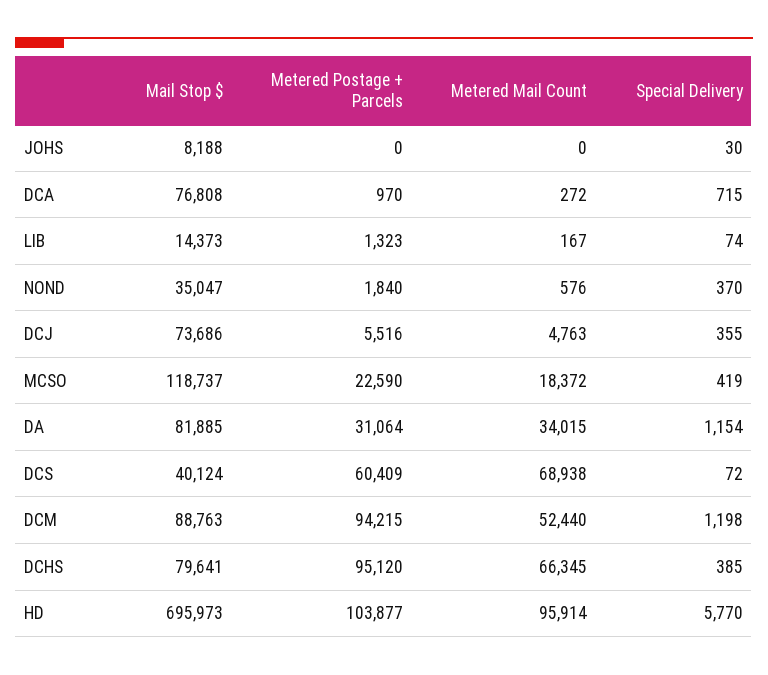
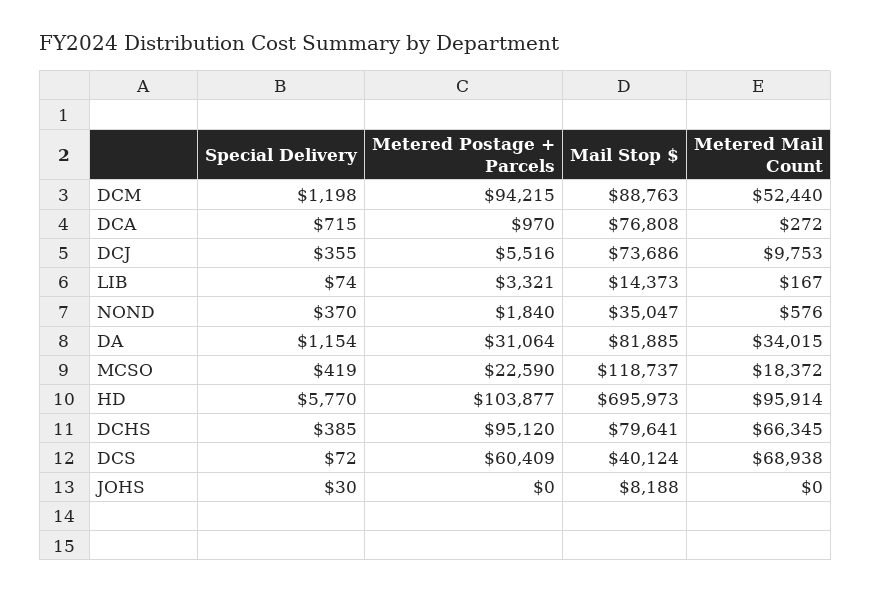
Metered Postage + Parcels, LIB: 1323 -> 3321
Metered Mail Count, DCJ: 4763 -> 9753

